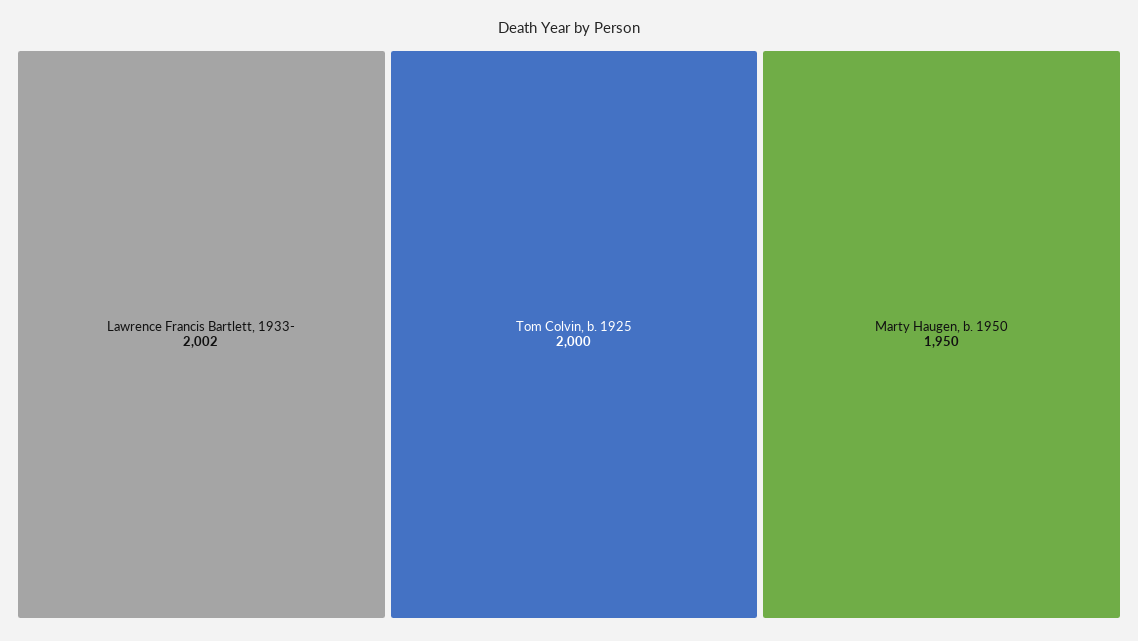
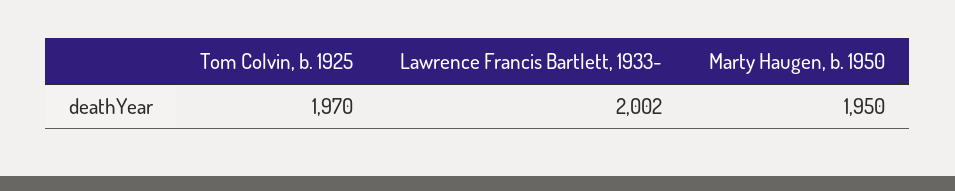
Tom Colvin, b. 1925: 2000 -> 1970

